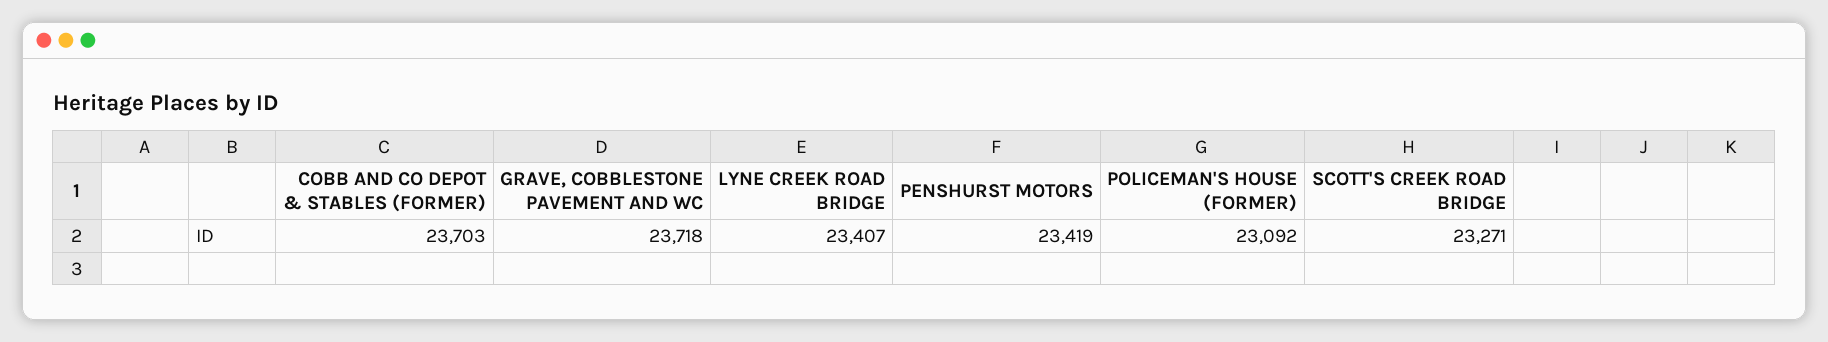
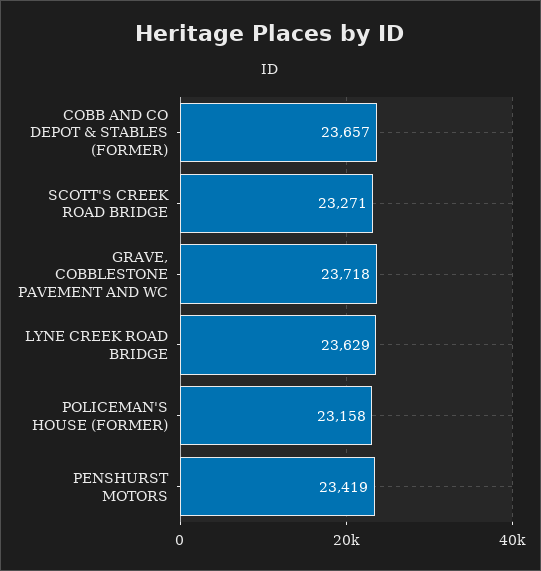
COBB AND CO DEPOT & STABLES (FORMER): 23703 -> 23657
LYNE CREEK ROAD BRIDGE: 23407 -> 23629
POLICEMAN'S HOUSE (FORMER): 23092 -> 23158

